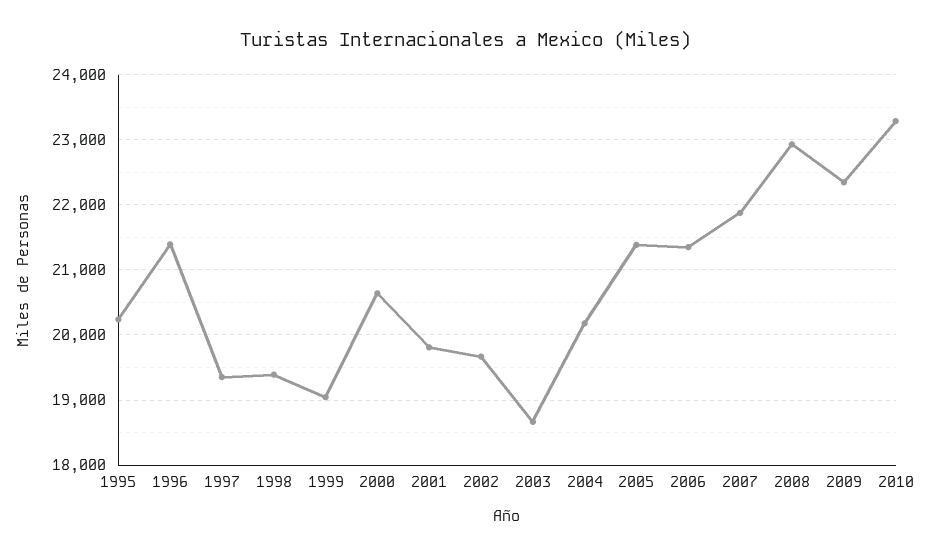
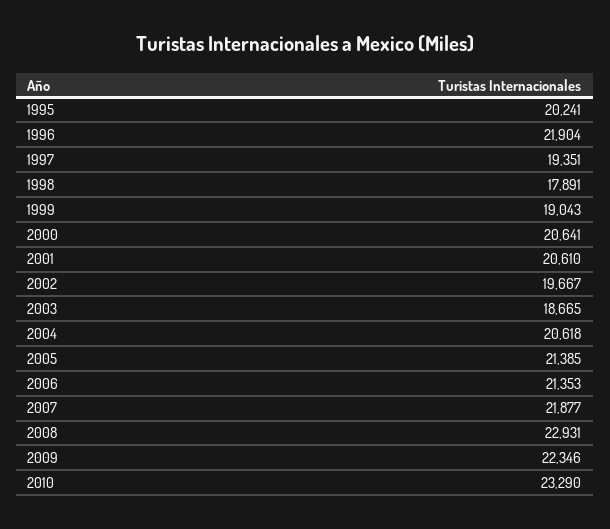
1996: 21400 -> 21904
1998: 19400 -> 17891
2001: 19800 -> 20610
2004: 20200 -> 20618

